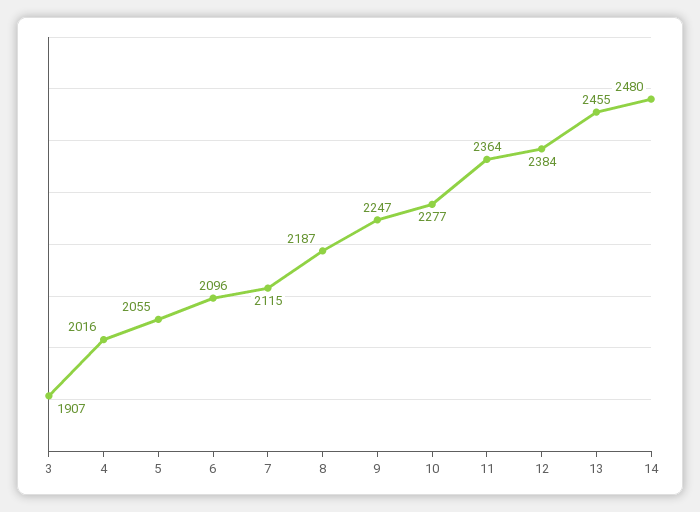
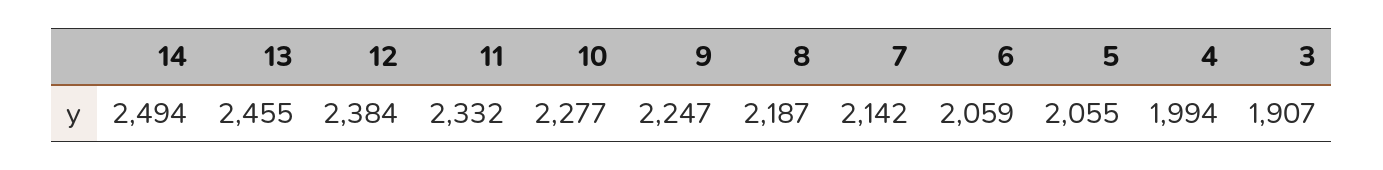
4: 2016 -> 1994
6: 2096 -> 2059
7: 2115 -> 2142
11: 2364 -> 2332
14: 2480 -> 2494

